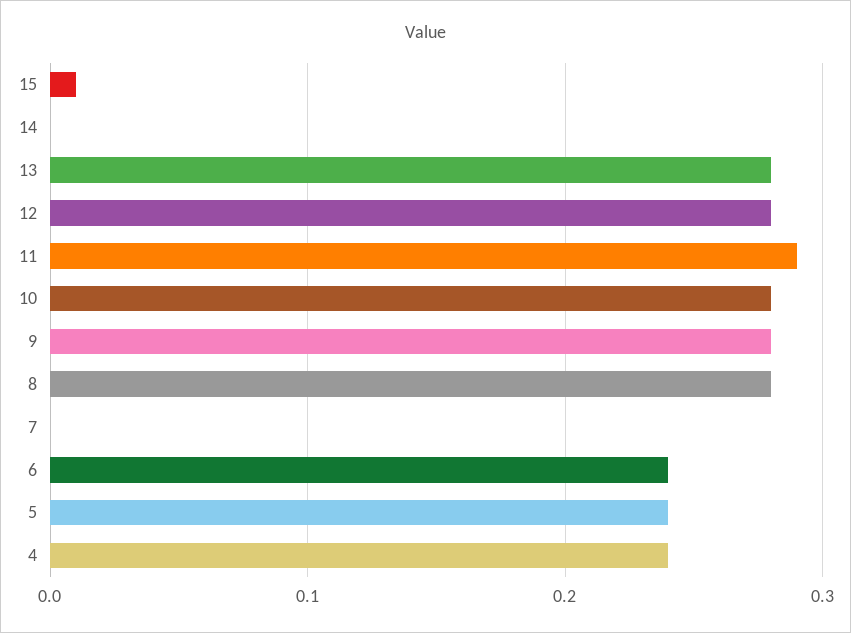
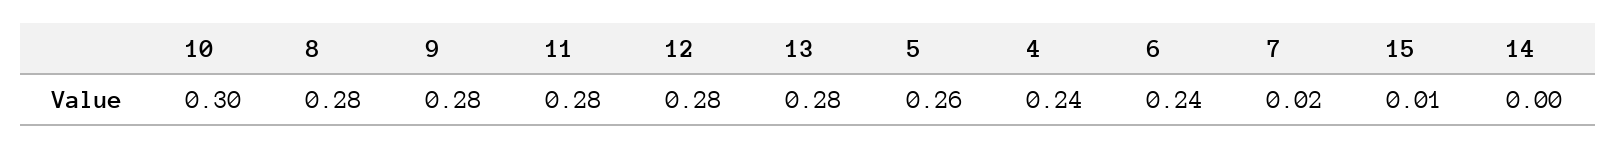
11: 0.29 -> 0.28
10: 0.28 -> 0.3
7: 0 -> 0.02
5: 0.24 -> 0.26

